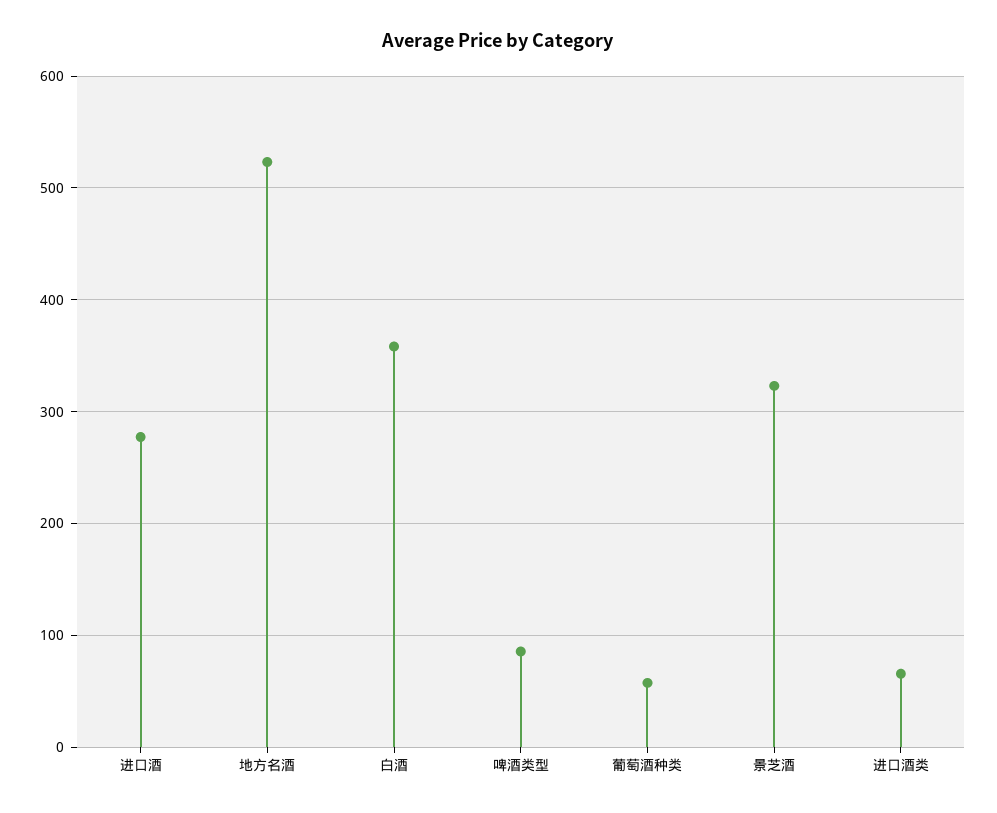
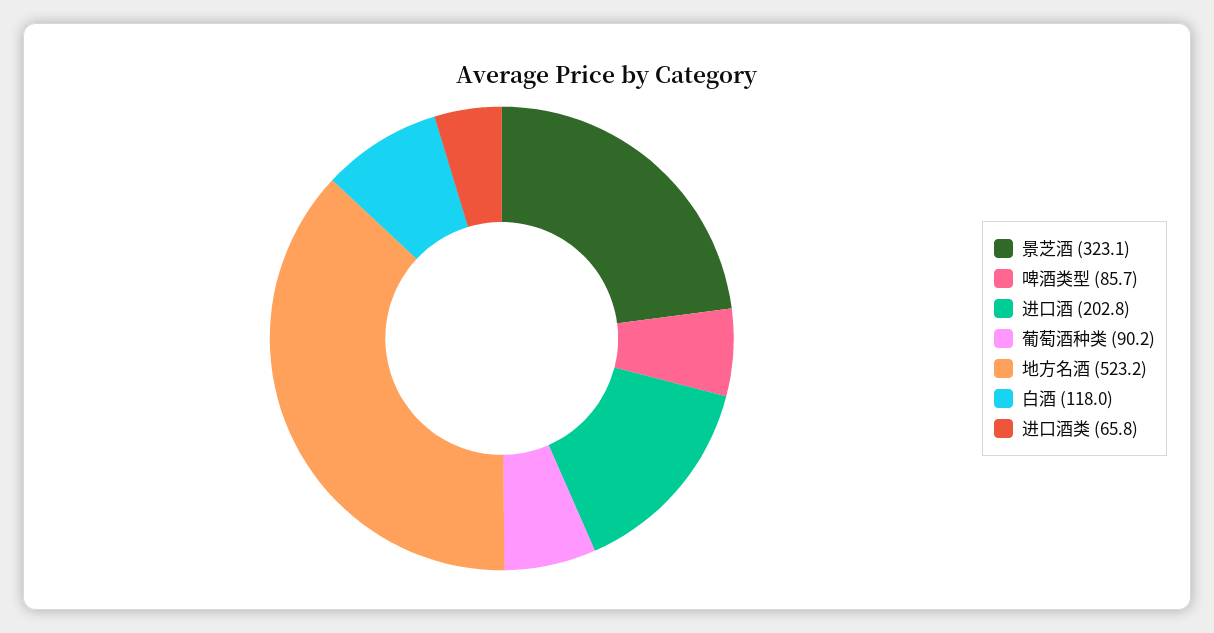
进口酒: 280 -> 202.8
白酒: 360 -> 118
葡萄酒种类: 60 -> 90.2

